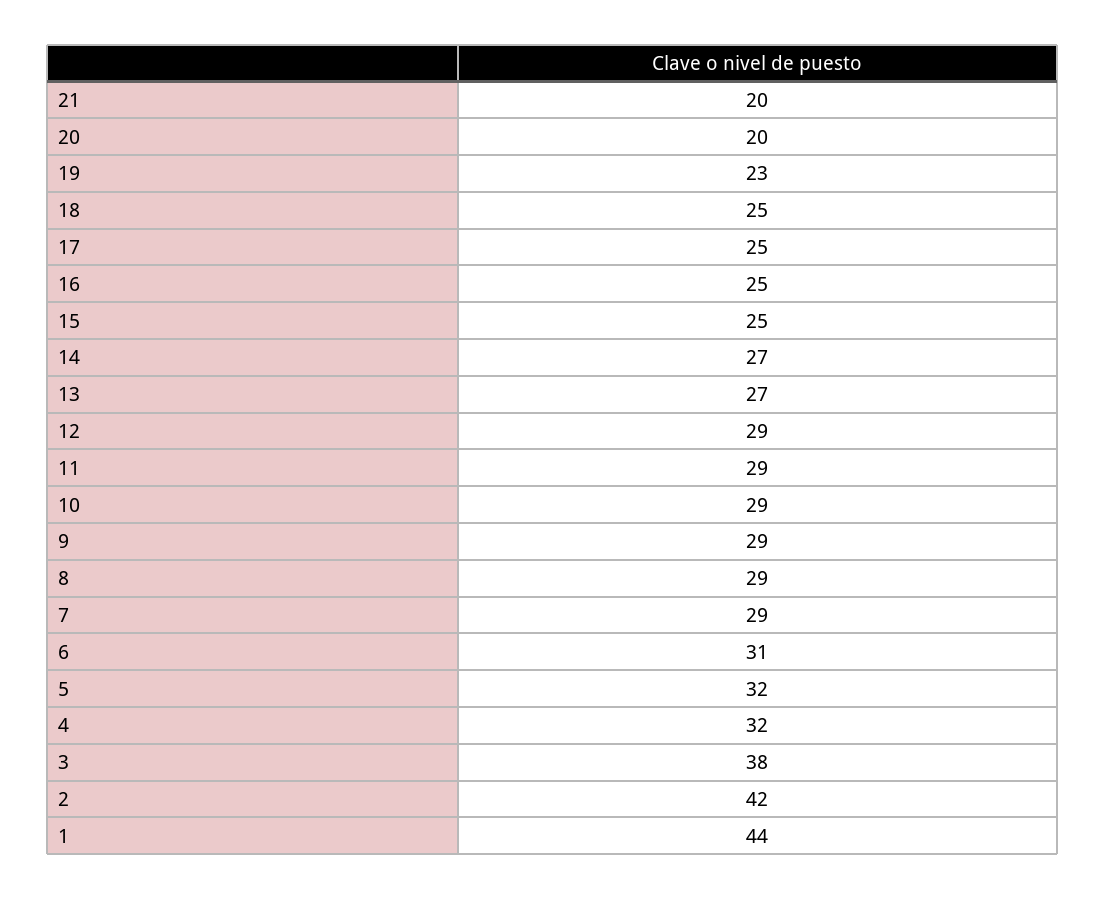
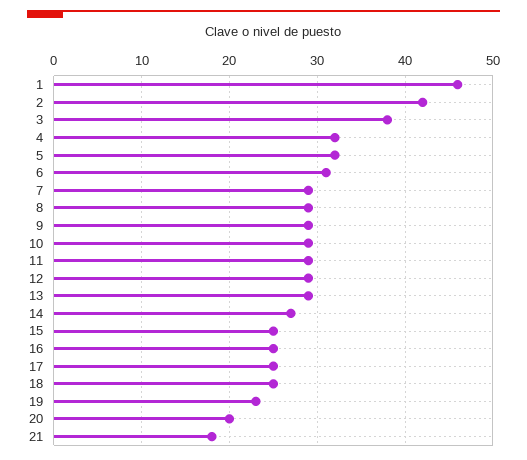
21: 20 -> 18
13: 27 -> 29
1: 44 -> 46

